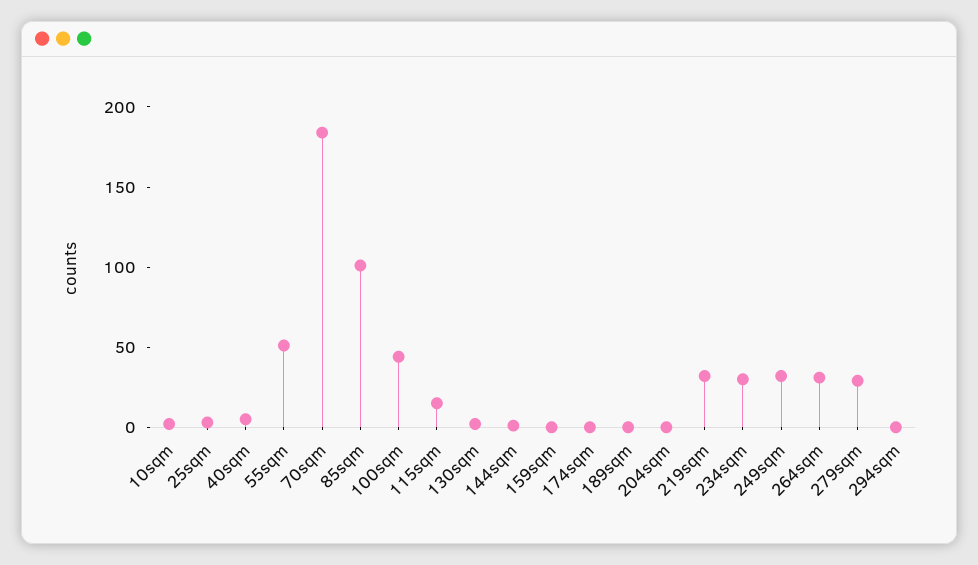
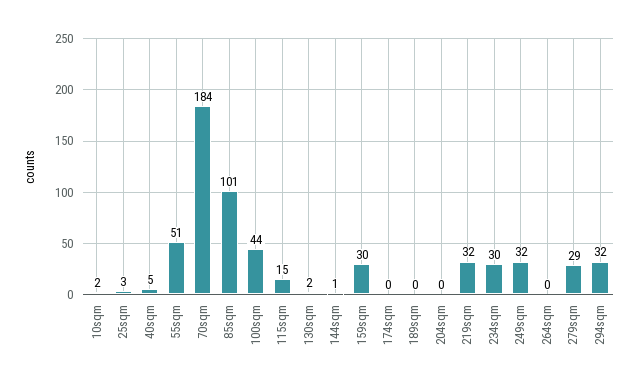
159sqm: 0 -> 30
264sqm: 30 -> 0
294sqm: 0 -> 32

